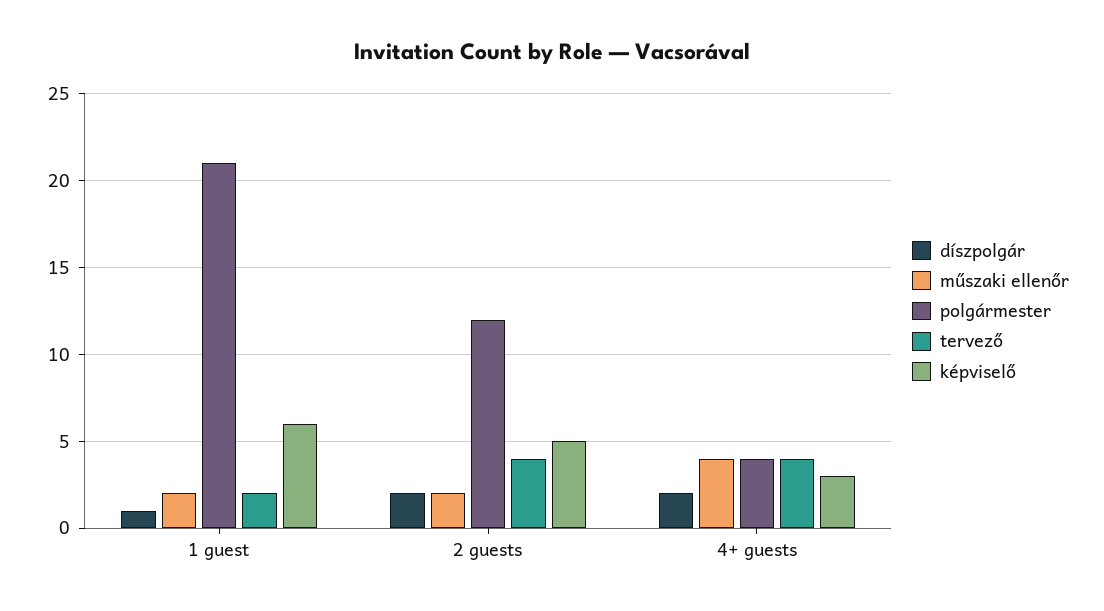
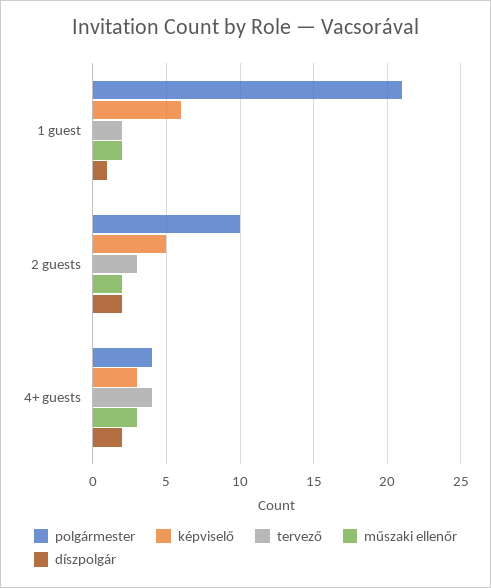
polgármester, 2 guests: 12 -> 10
tervező, 2 guests: 4 -> 3
műszaki ellenőr, 4+ guests: 4 -> 3

